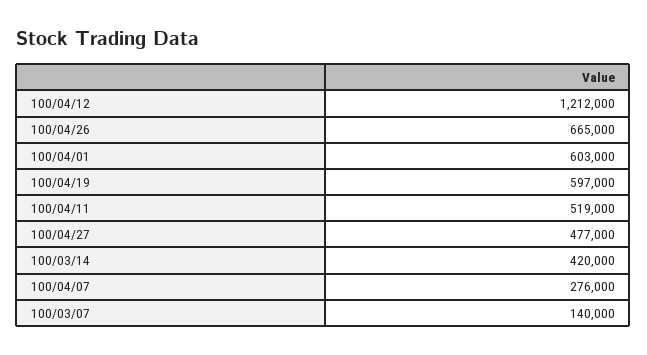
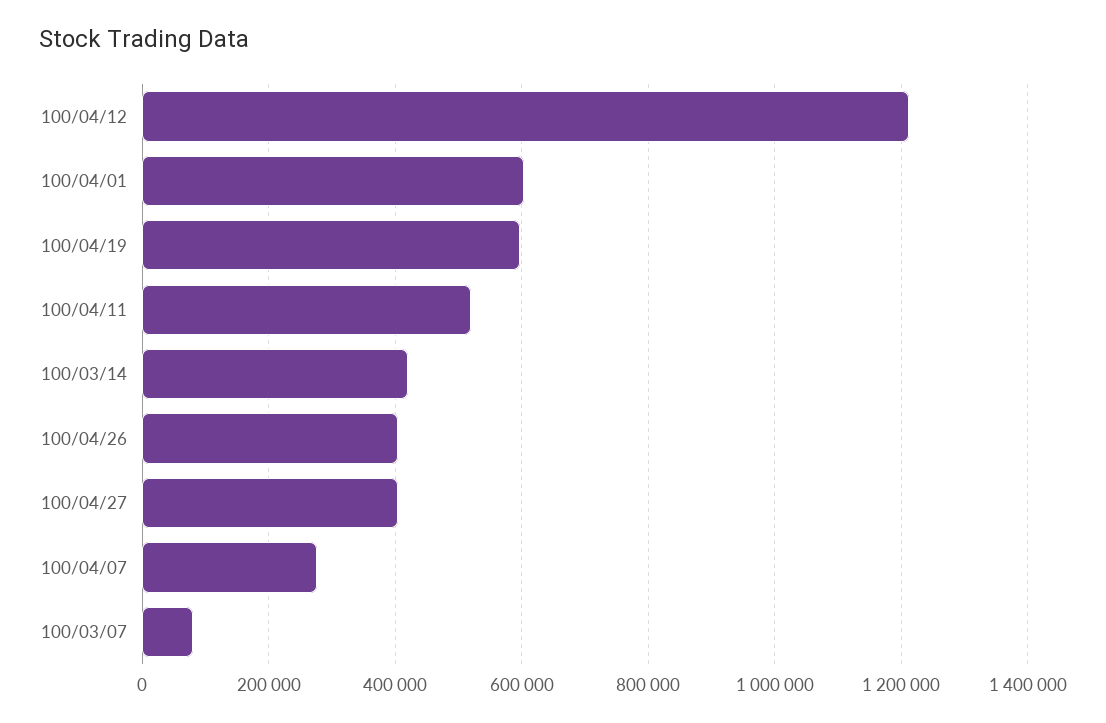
100/04/26: 665000 -> 400000
100/04/27: 477000 -> 400000
100/03/07: 140000 -> 80000

